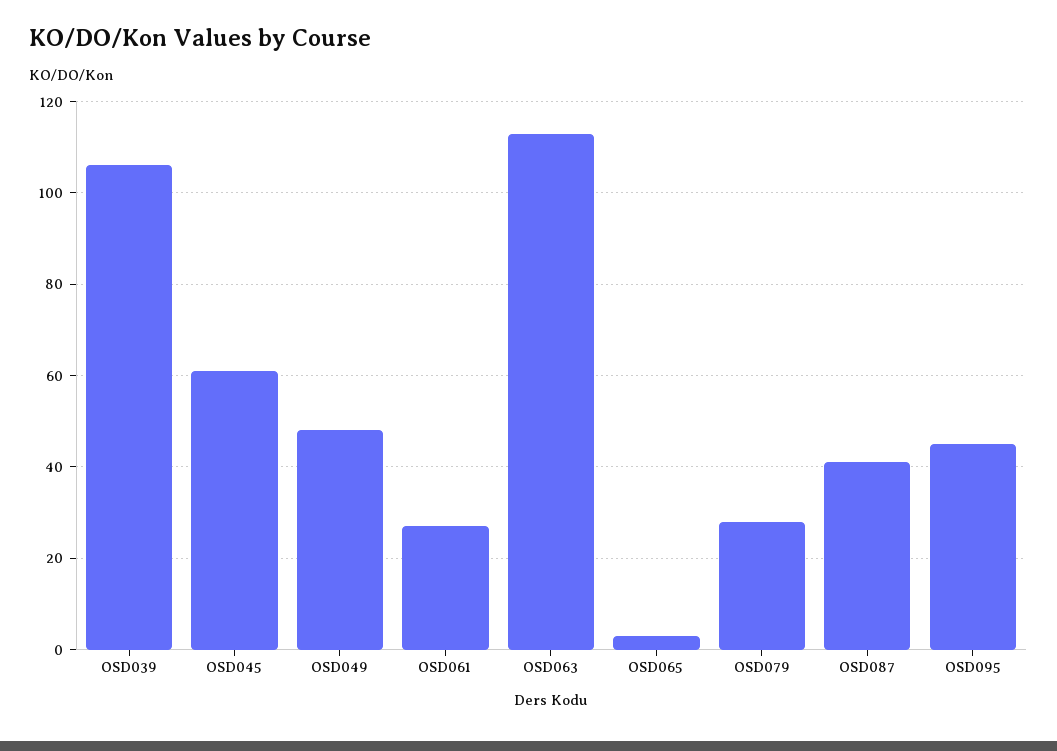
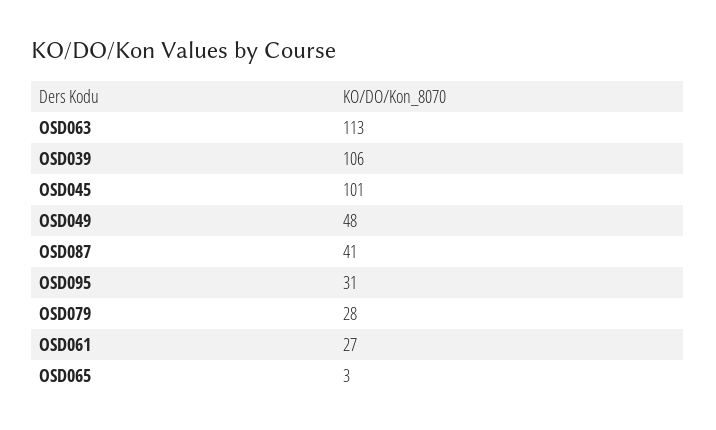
OSD045: 60 -> 101
OSD095: 45 -> 31

